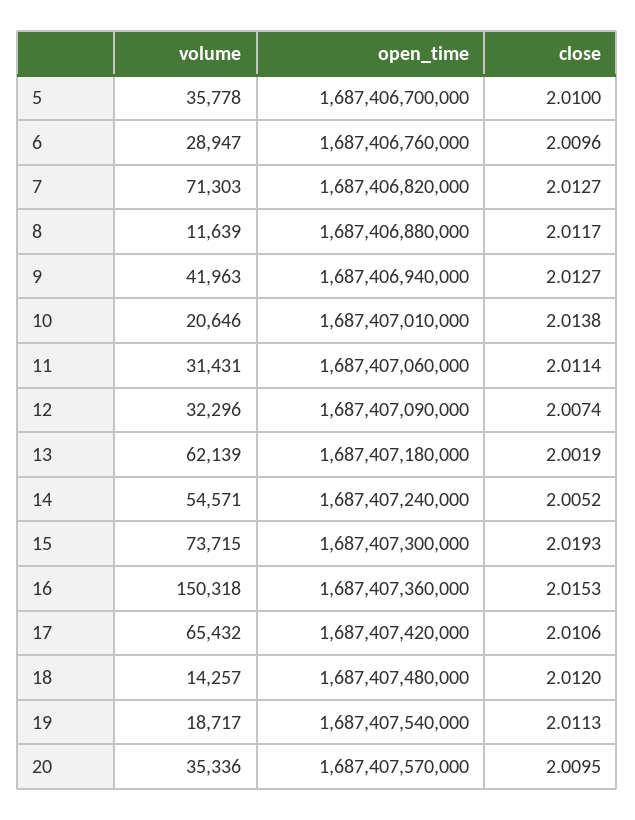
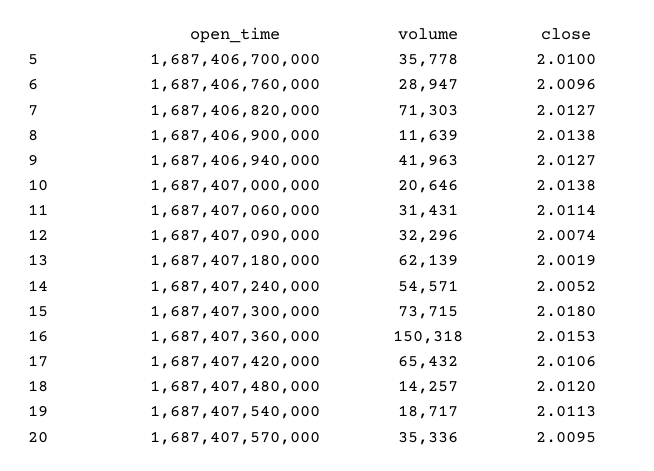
open_time, 8: 1687406880000 -> 1687406900000
close, 8: 2.0117 -> 2.0138
open_time, 10: 1687407010000 -> 1687407000000
close, 15: 2.0193 -> 2.018

